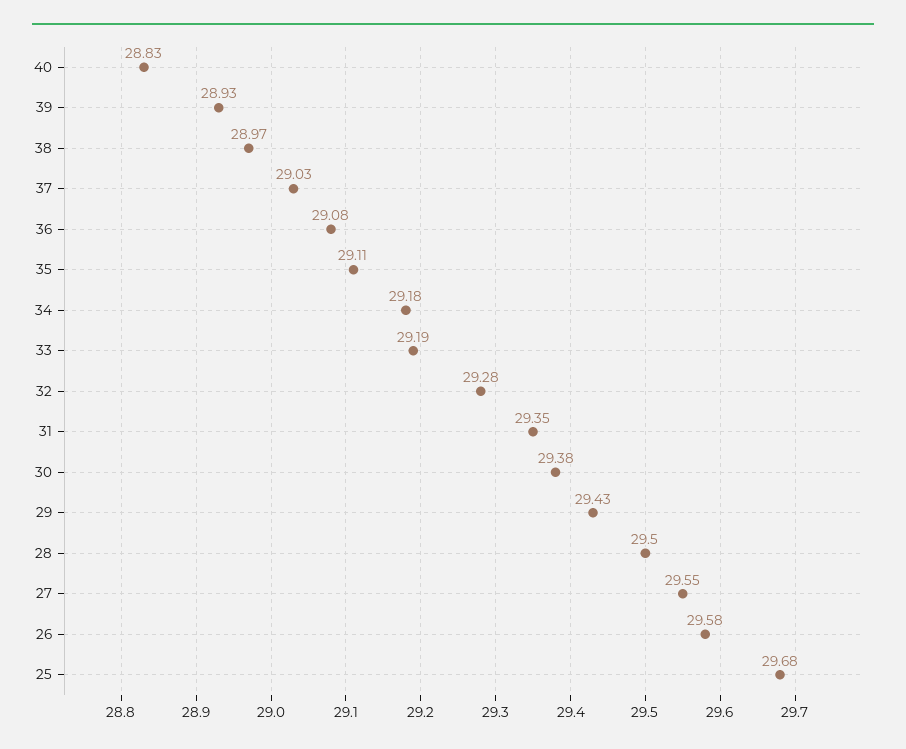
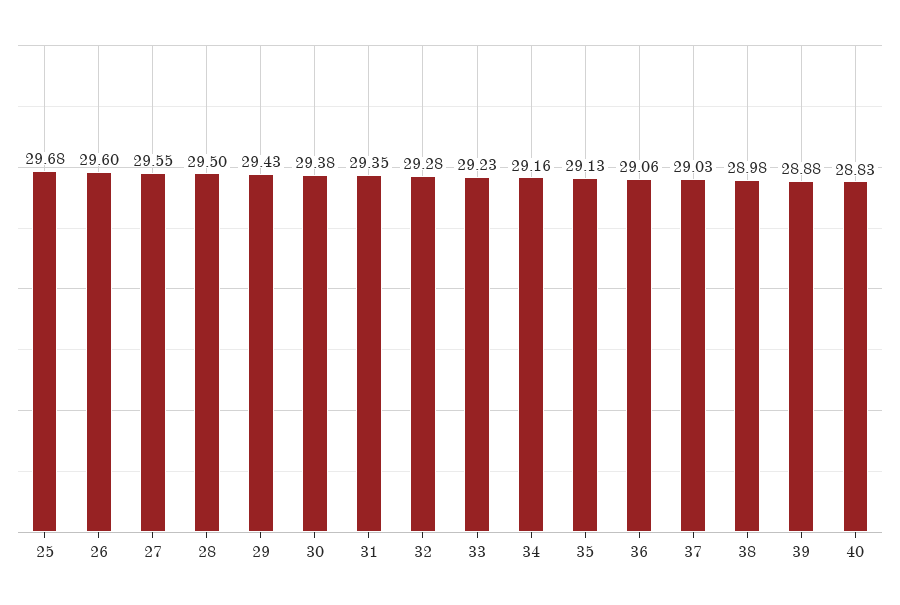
39: 28.93 -> 28.88
38: 28.97 -> 28.98
36: 29.08 -> 29.06
35: 29.11 -> 29.13
34: 29.18 -> 29.16
33: 29.19 -> 29.23
26: 29.58 -> 29.6

